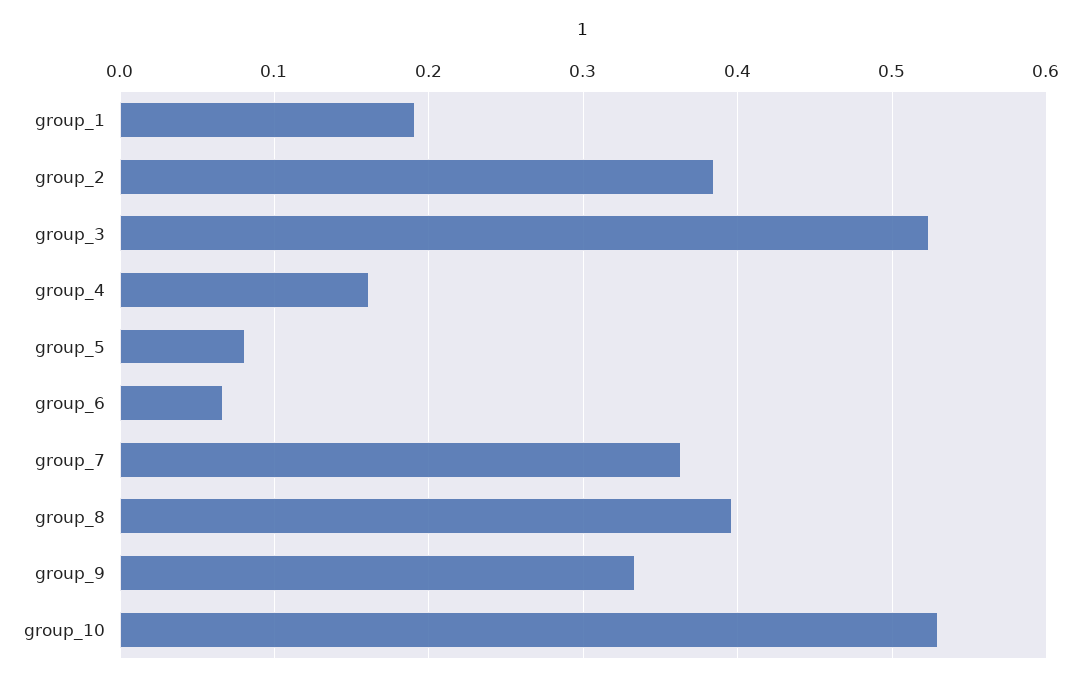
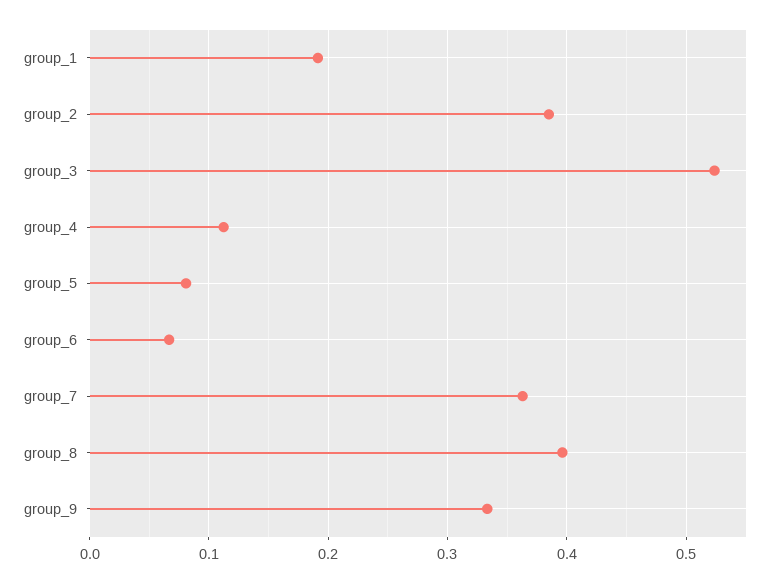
group_4: 0.16 -> 0.11
group_10: 0.53 -> none

